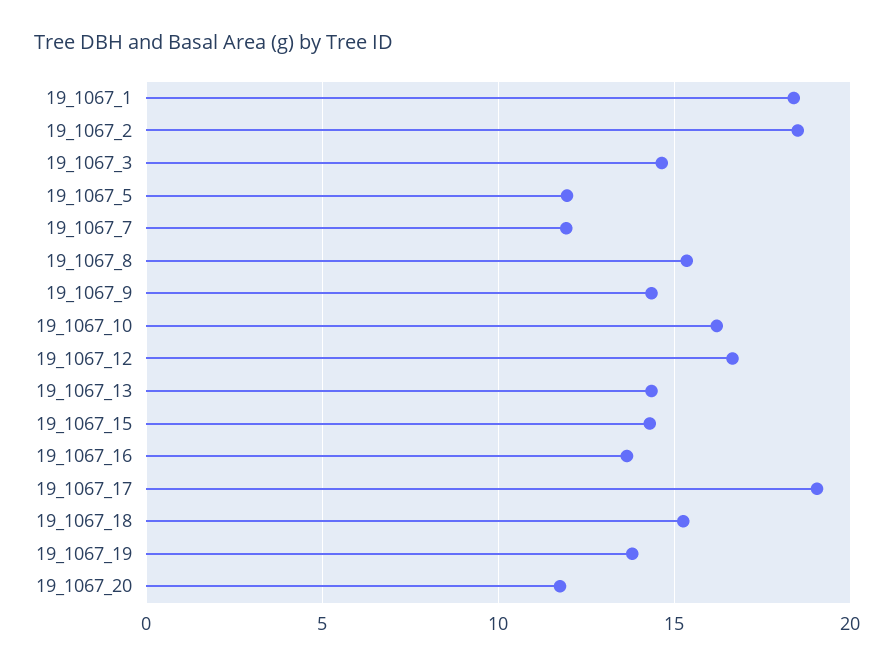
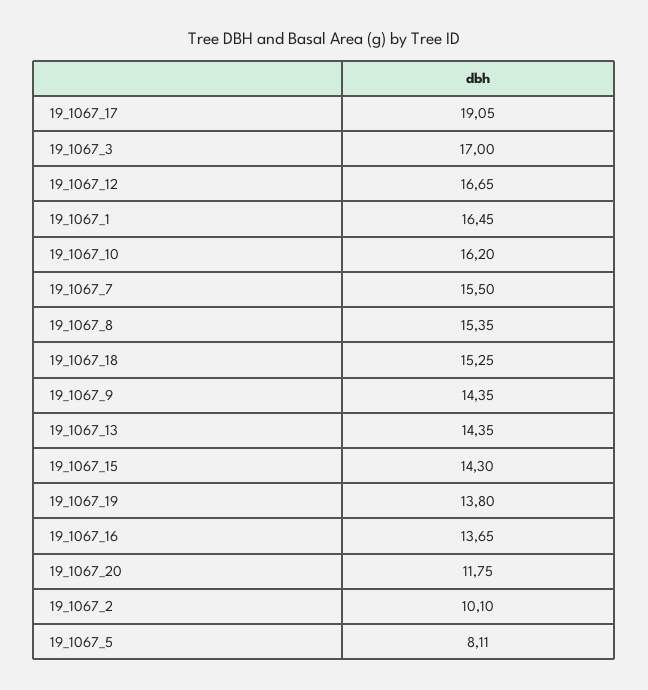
19_1067_1: 18.5 -> 16.45
19_1067_2: 18.5 -> 10.1
19_1067_3: 14.5 -> 17
19_1067_5: 12 -> 8.11
19_1067_7: 12 -> 15.5

